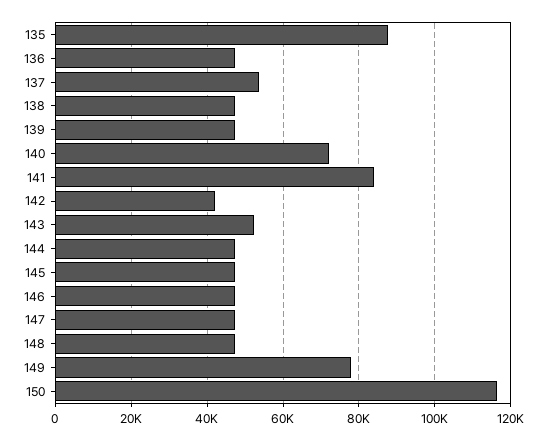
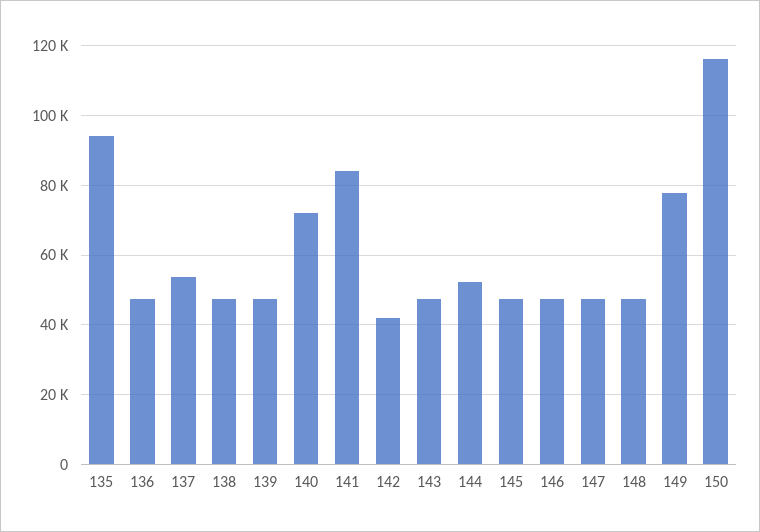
135: 88000 -> 94000
143: 52000 -> 48000
144: 48000 -> 52000

